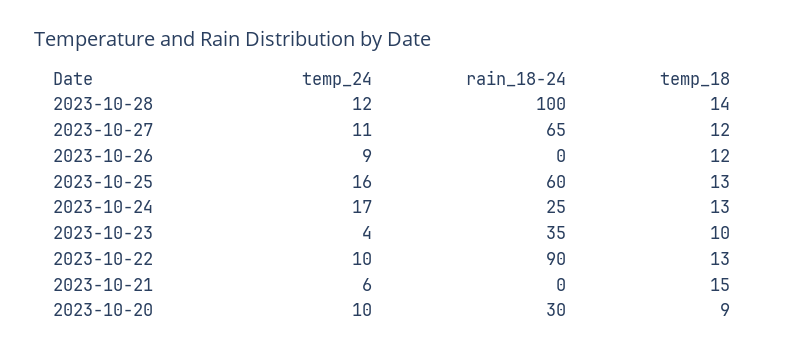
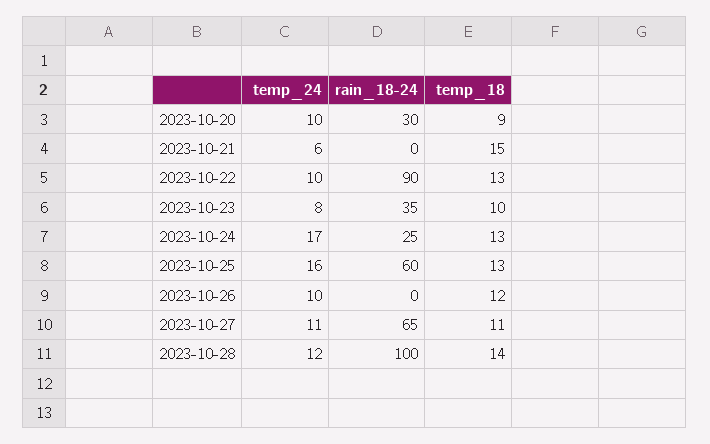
temp_18, 2023-10-27: 12 -> 11
temp_24, 2023-10-26: 9 -> 10
temp_24, 2023-10-23: 4 -> 8

